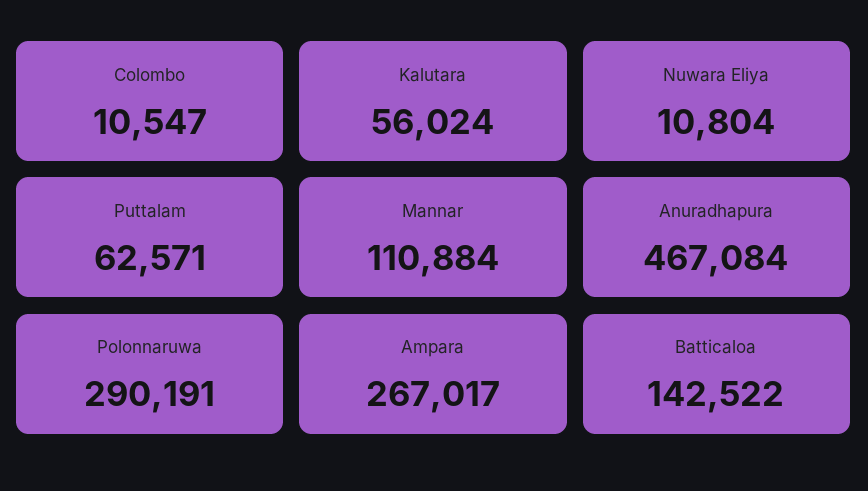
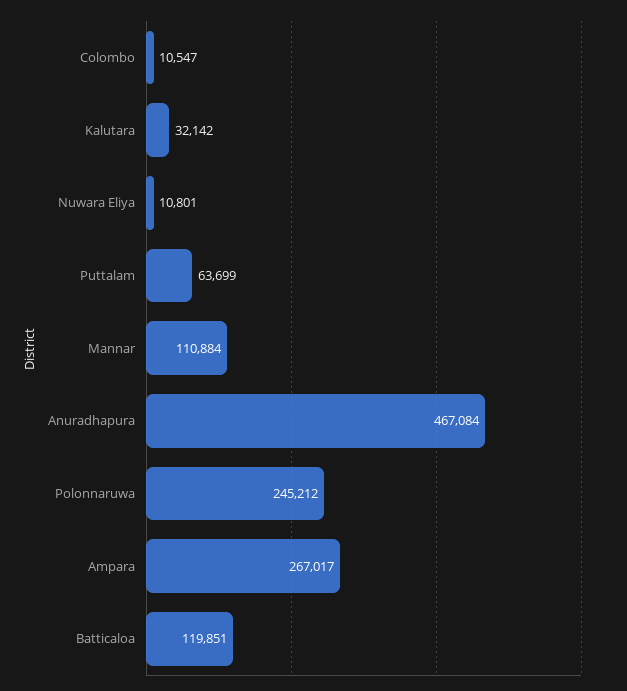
Kalutara: 56024 -> 32142
Nuwara Eliya: 10804 -> 10801
Puttalam: 62571 -> 63699
Polonnaruwa: 290191 -> 245212
Batticaloa: 142522 -> 119851

